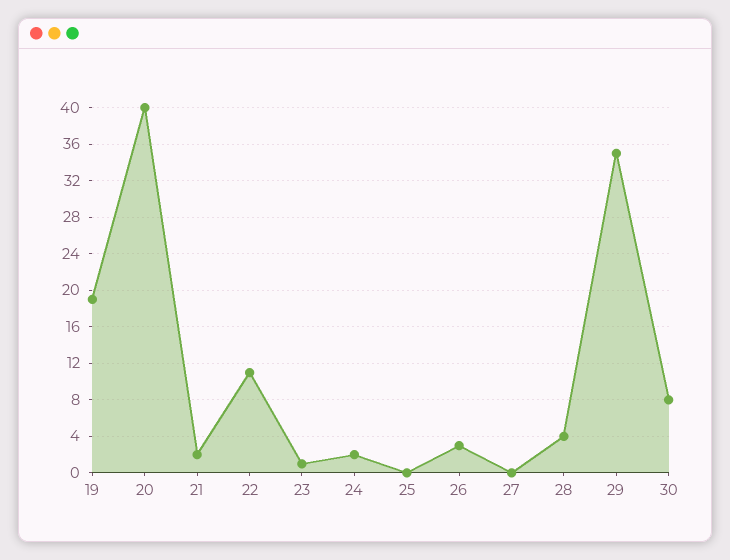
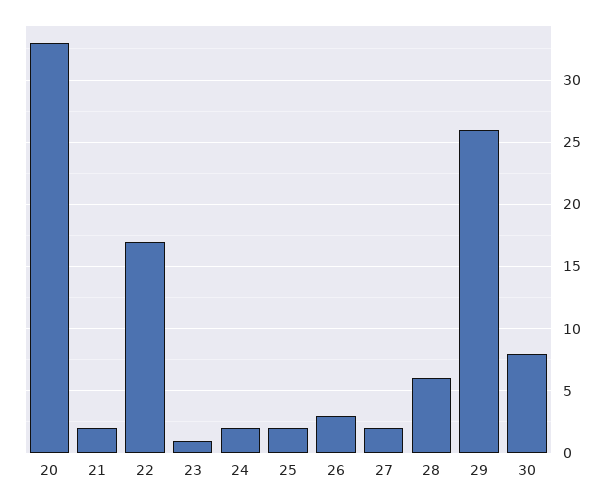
19: 19 -> none
20: 40 -> 33
22: 11 -> 17
25: 0 -> 2
27: 0 -> 2
28: 4 -> 6
29: 35 -> 26

